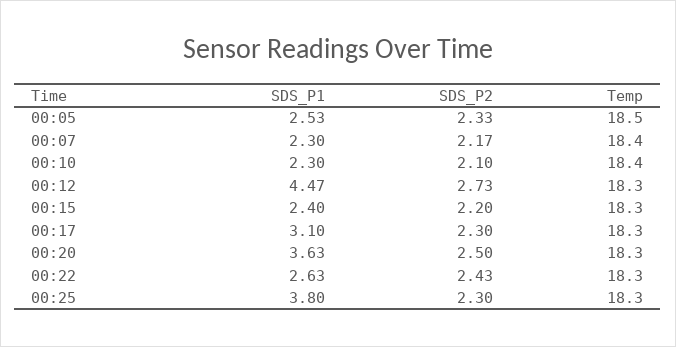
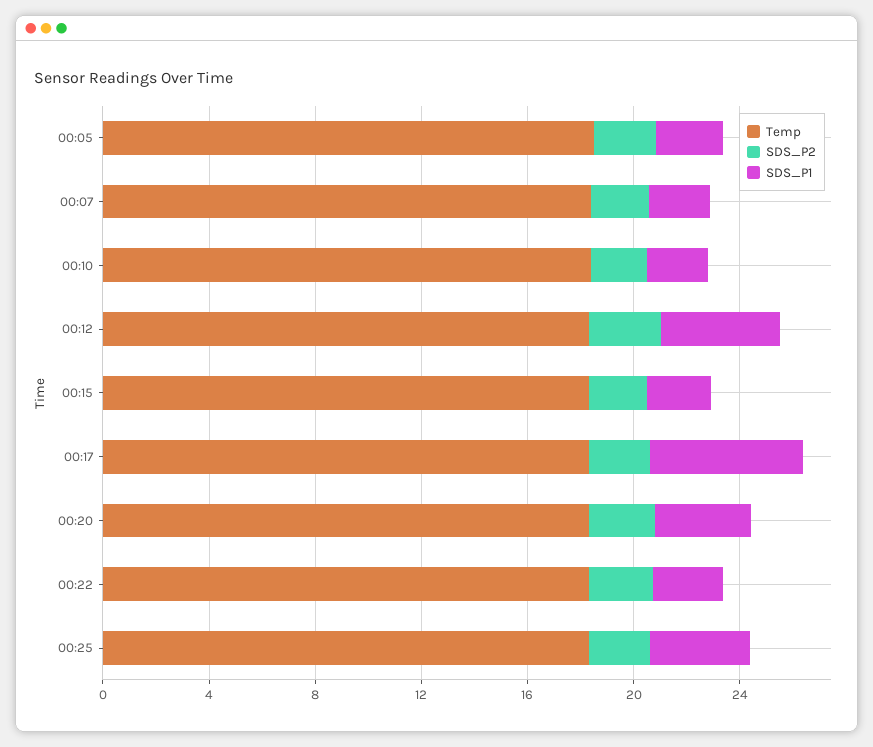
SDS_P1, 00:17: 3.1 -> 6

